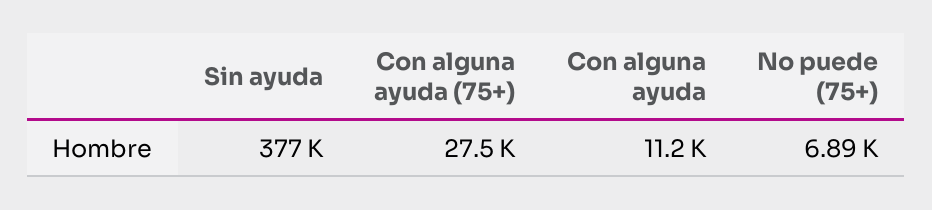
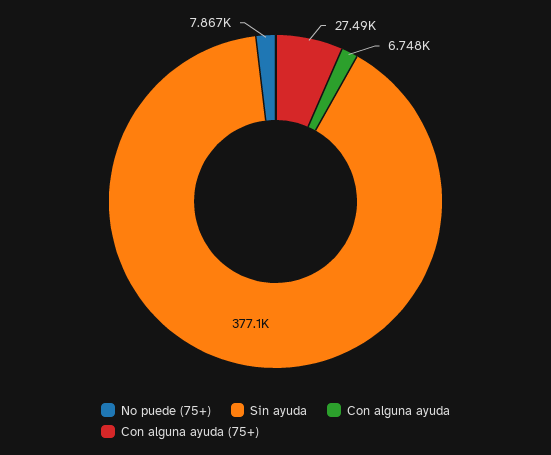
Con alguna ayuda: 11200 -> 6748
No puede (75+): 6890 -> 7867

